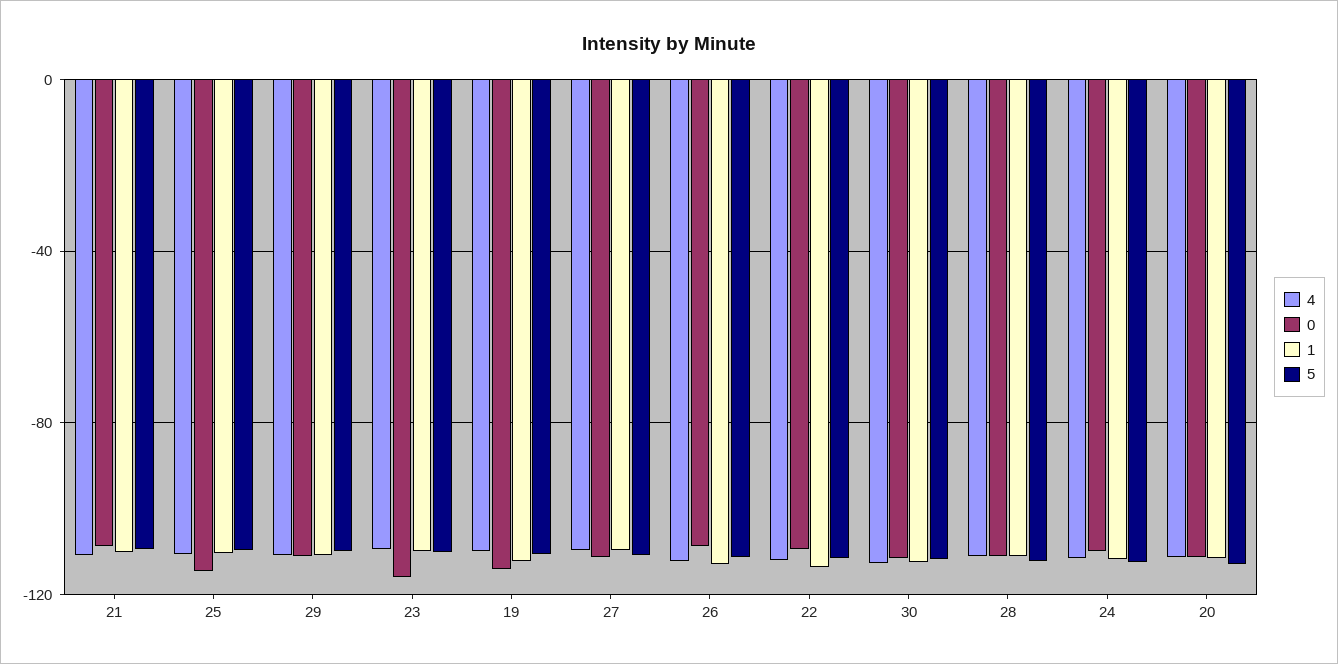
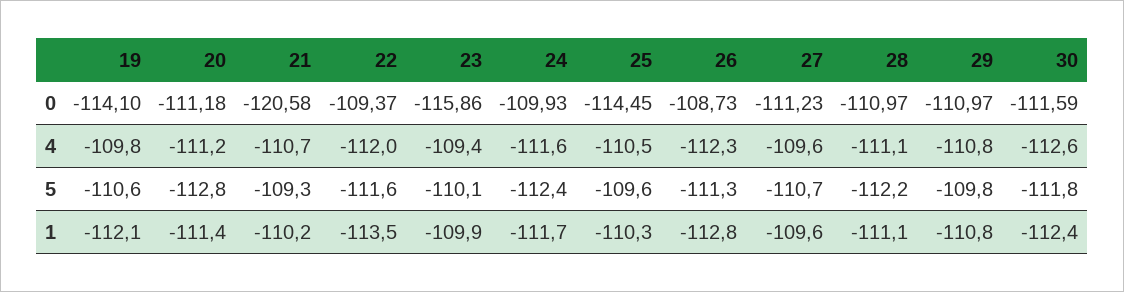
0, 21: -110 -> -120.58

